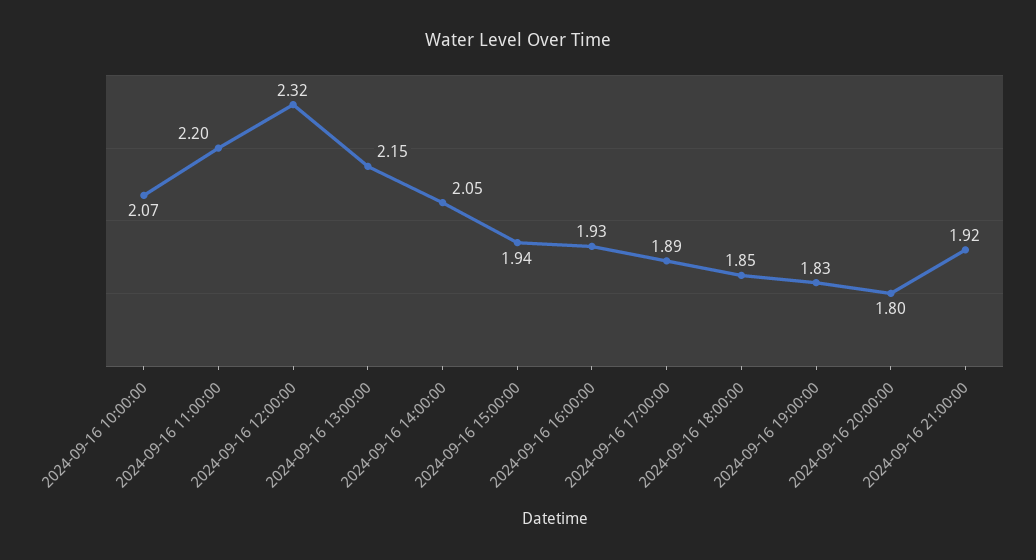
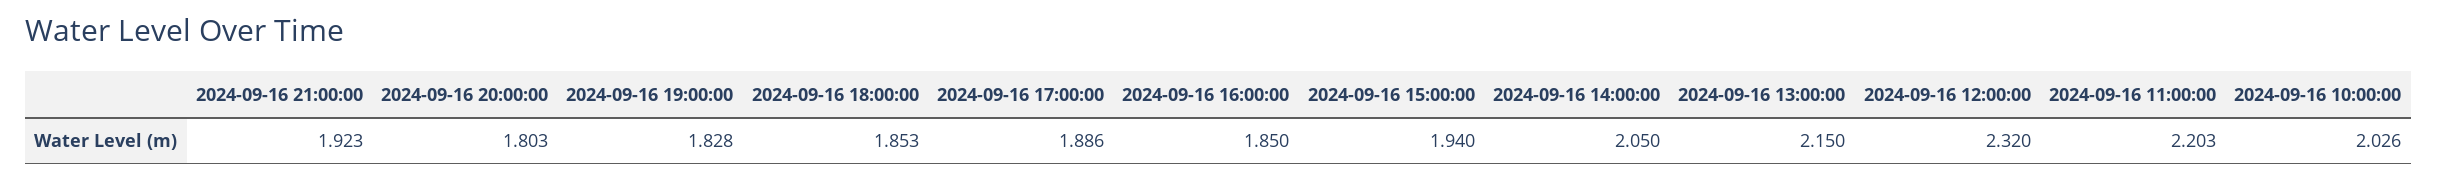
2024-09-16 10:00:00: 2.07 -> 2.026
2024-09-16 16:00:00: 1.93 -> 1.85

